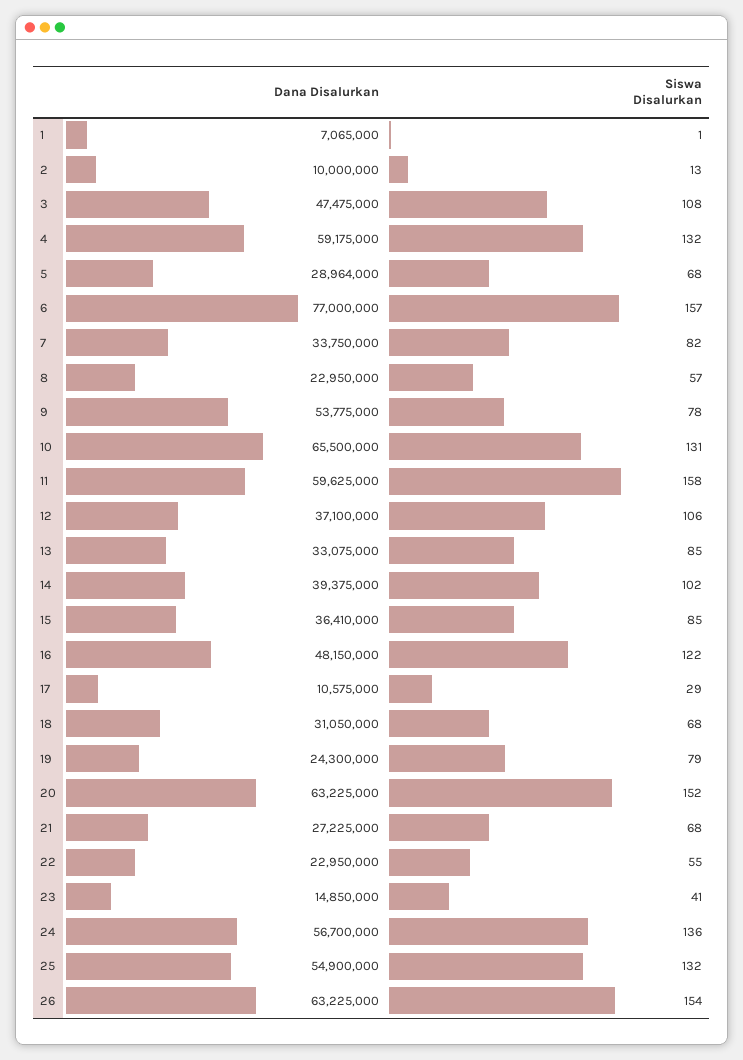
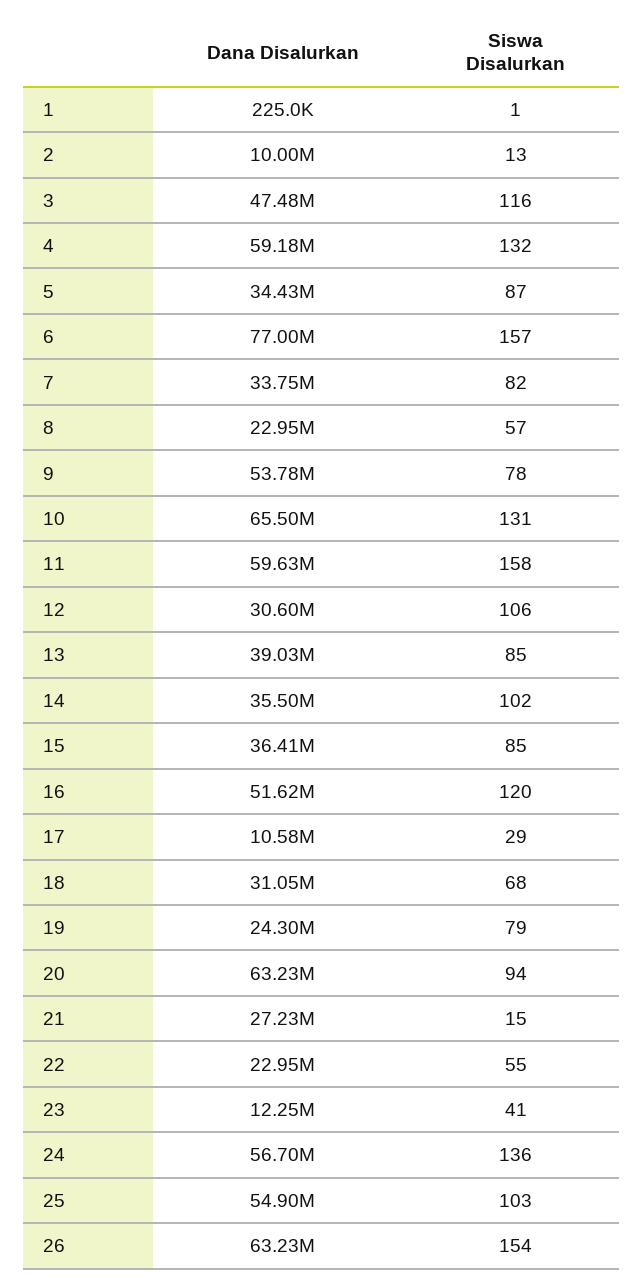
Dana Disalurkan, 1: 7065000 -> 225000
Siswa Disalurkan, 3: 108 -> 116
Dana Disalurkan, 5: 28964000 -> 34430000
Siswa Disalurkan, 5: 68 -> 87
Dana Disalurkan, 12: 37100000 -> 30600000
Dana Disalurkan, 13: 33075000 -> 39030000
Dana Disalurkan, 14: 39375000 -> 35500000
Dana Disalurkan, 16: 48150000 -> 51620000
Siswa Disalurkan, 16: 122 -> 120
Siswa Disalurkan, 20: 152 -> 94
Siswa Disalurkan, 21: 68 -> 15
Dana Disalurkan, 23: 14850000 -> 12250000
Siswa Disalurkan, 25: 132 -> 103

